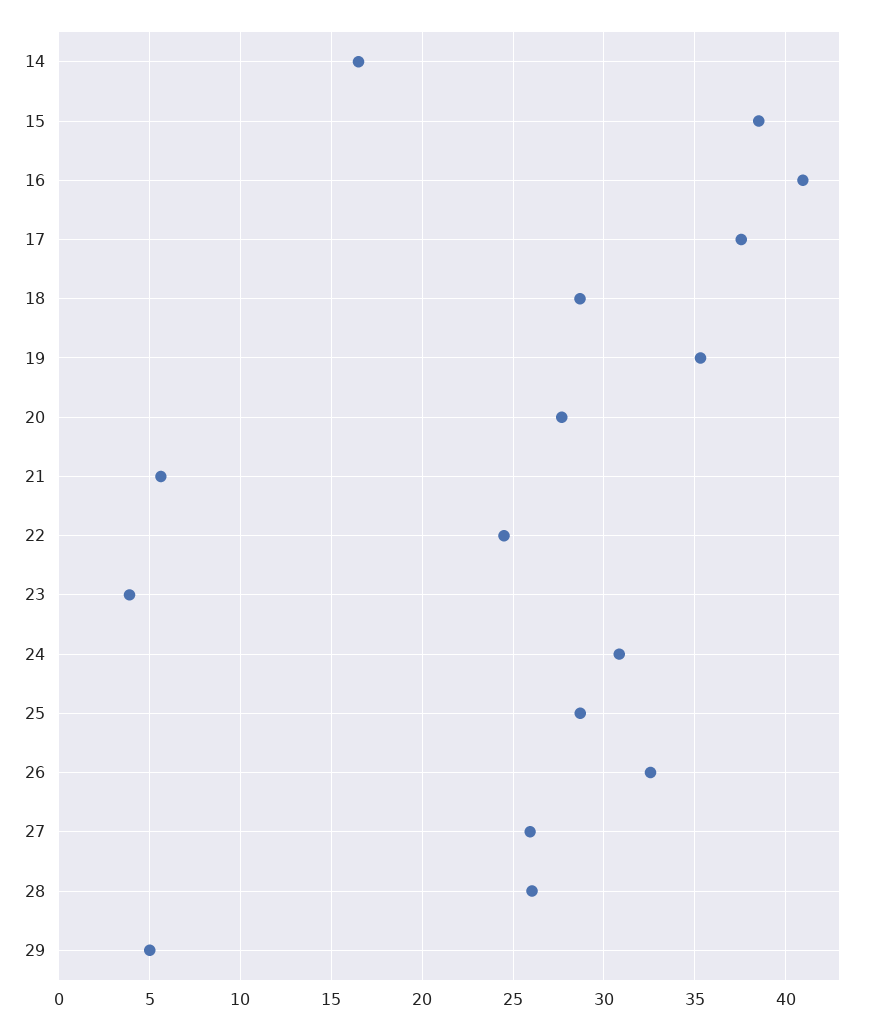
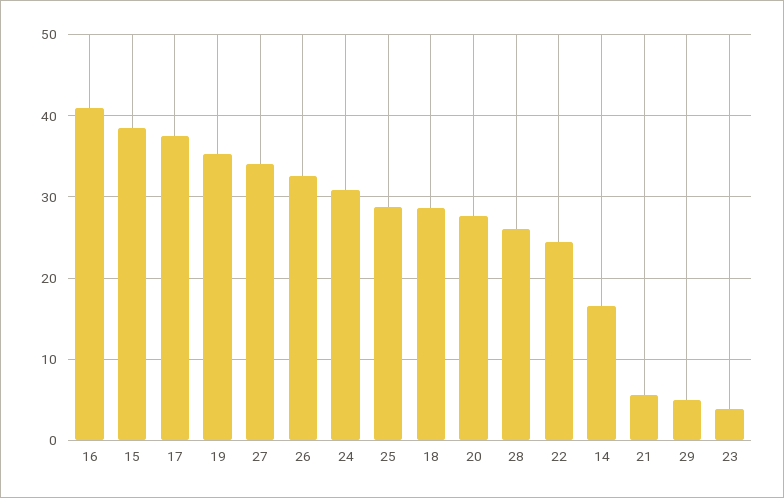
27: 26 -> 34

